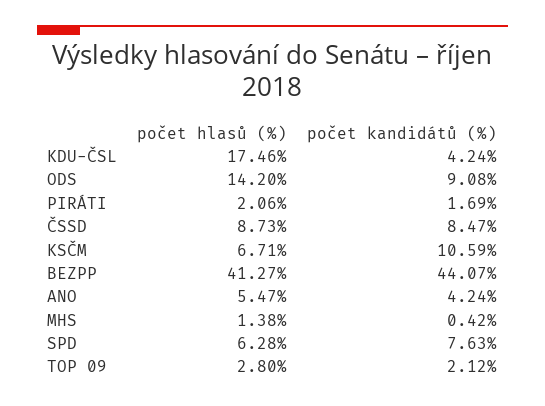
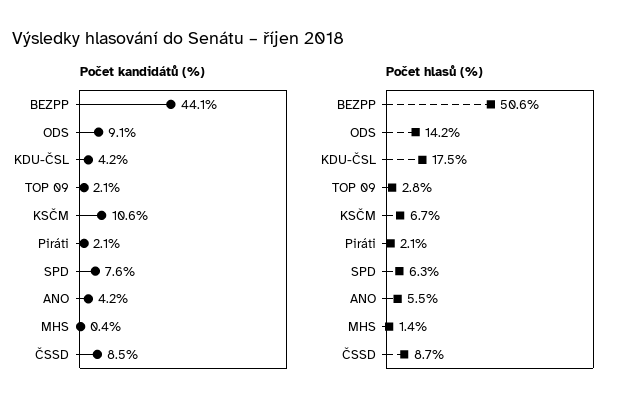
počet kandidátů (%), PIRÁTI: 1.69 -> 2.1
počet hlasů (%), BEZPP: 41.27 -> 50.6

